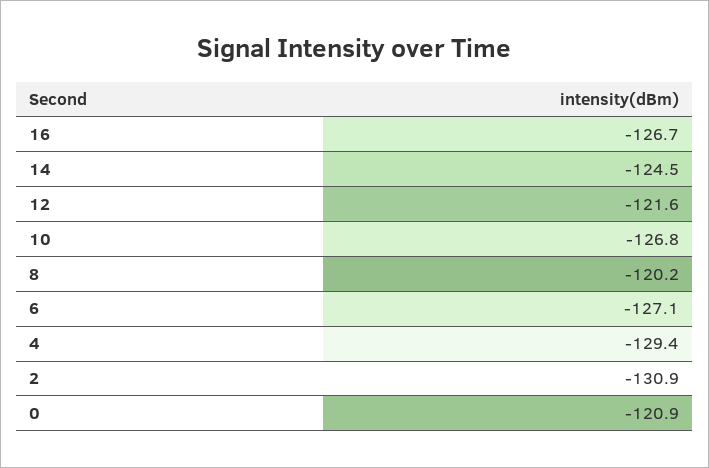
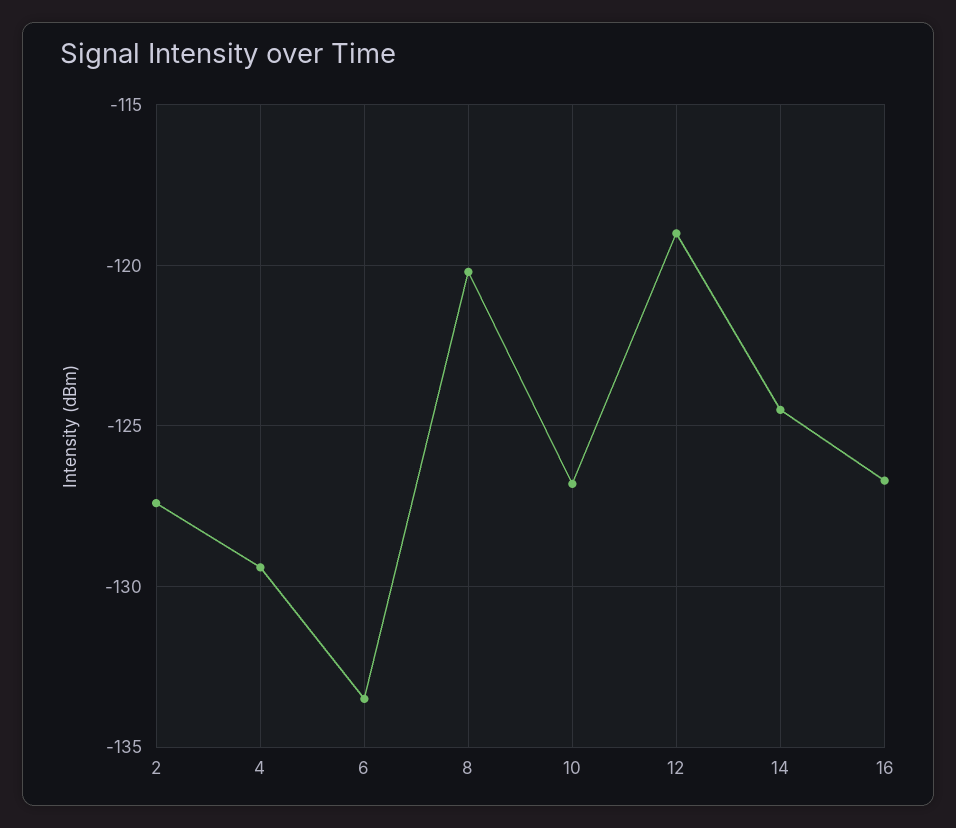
12: -121.6 -> -119
6: -127.1 -> -133.5
2: -130.9 -> -127.5
0: -120.9 -> none

